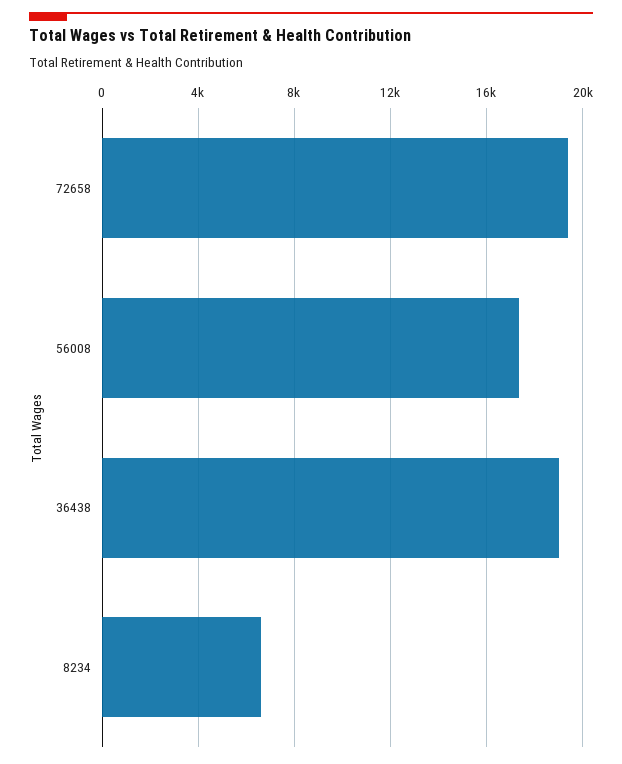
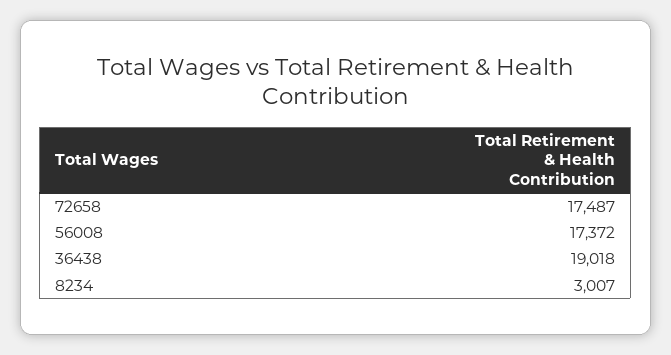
72658: 19500 -> 17487
8234: 6500 -> 3007

